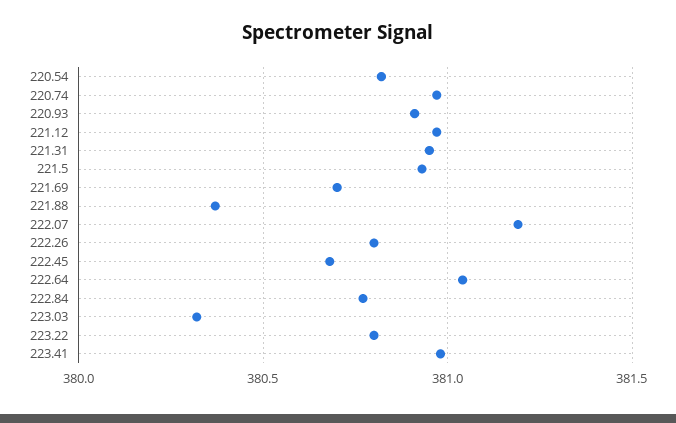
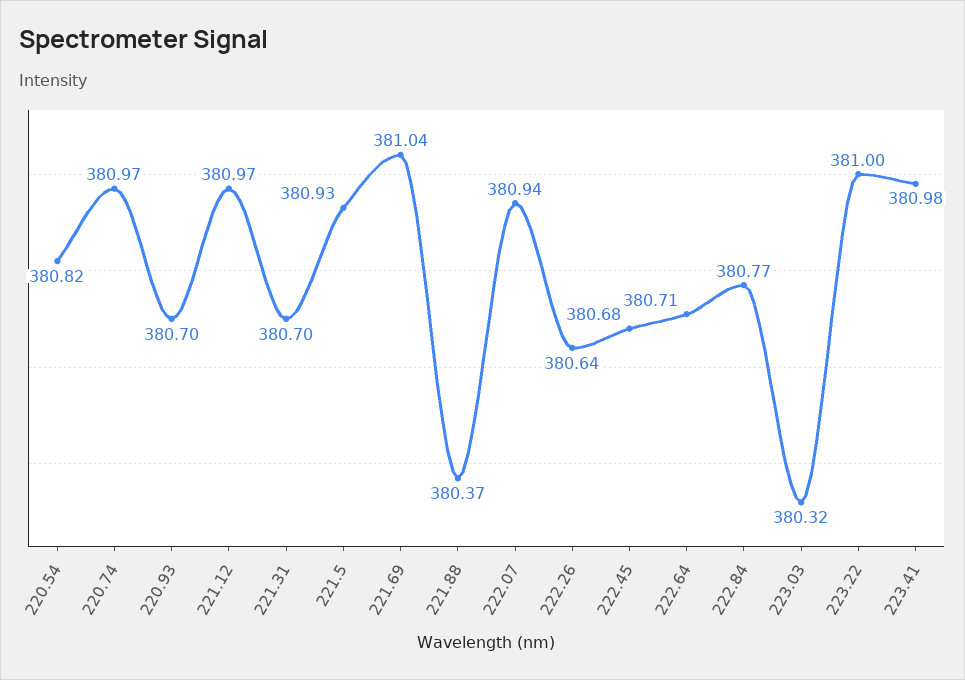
220.93: 380.9 -> 380.7
221.31: 380.95 -> 380.7
221.69: 380.7 -> 381.04
222.07: 381.2 -> 380.94
222.26: 380.8 -> 380.64
222.64: 381.05 -> 380.71
223.22: 380.8 -> 381

